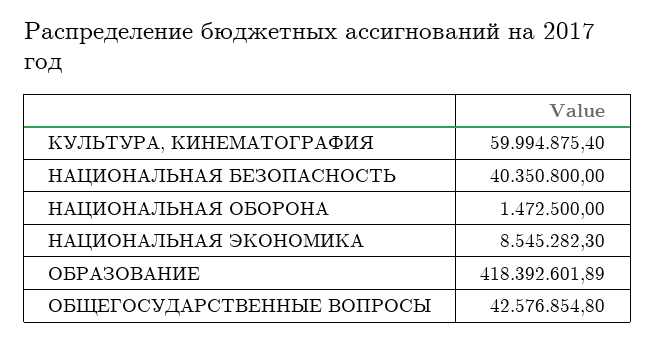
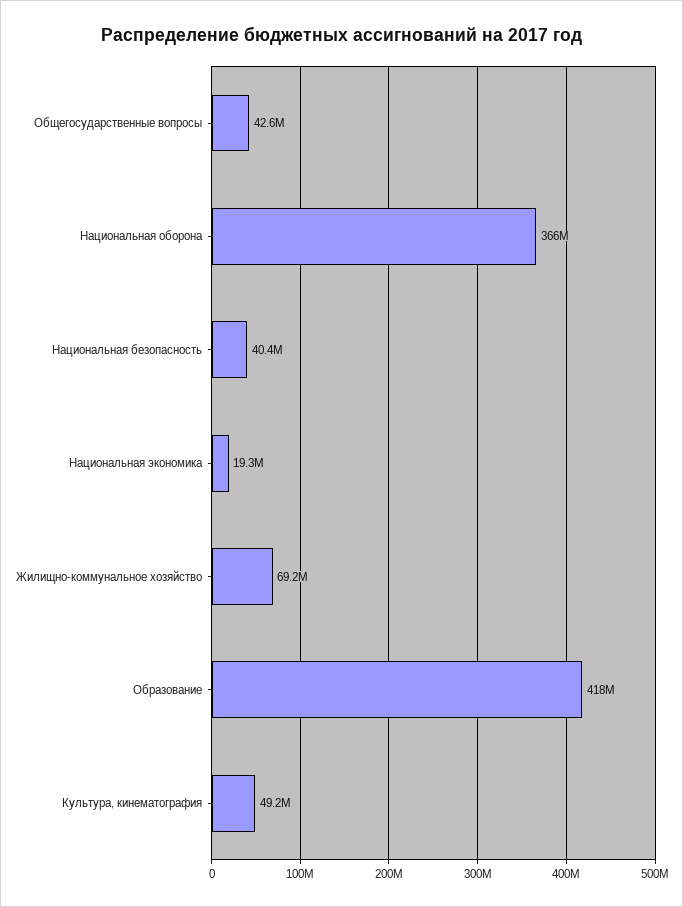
КУЛЬТУРА, КИНЕМАТОГРАФИЯ: 59994875.4 -> 49200000
НАЦИОНАЛЬНАЯ ОБОРОНА: 1472500 -> 366000000
НАЦИОНАЛЬНАЯ ЭКОНОМИКА: 8545282.3 -> 19300000
Жилищно-коммунальное хозяйство: none -> 69200000

